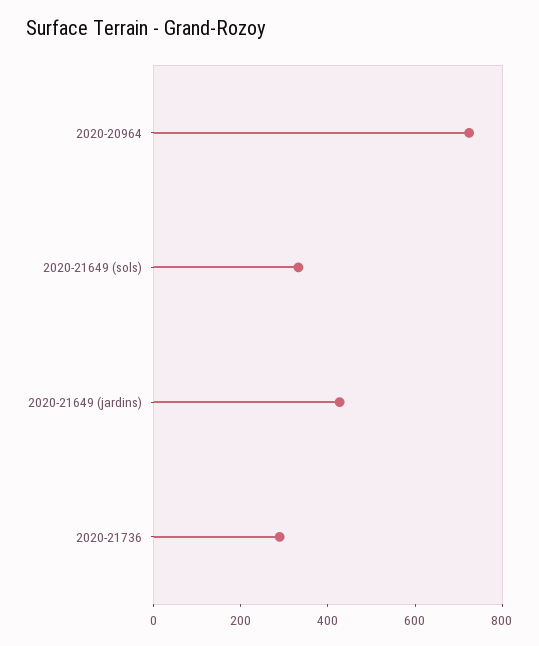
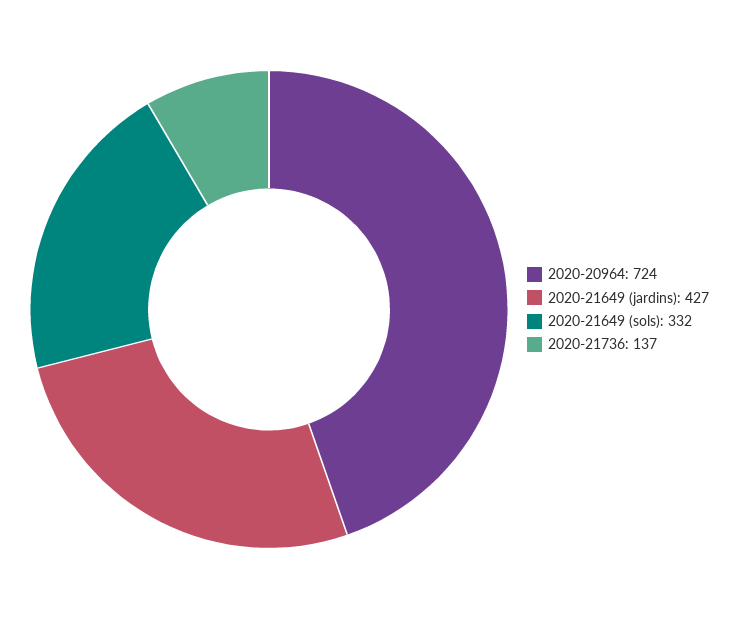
2020-21736: 300 -> 137

